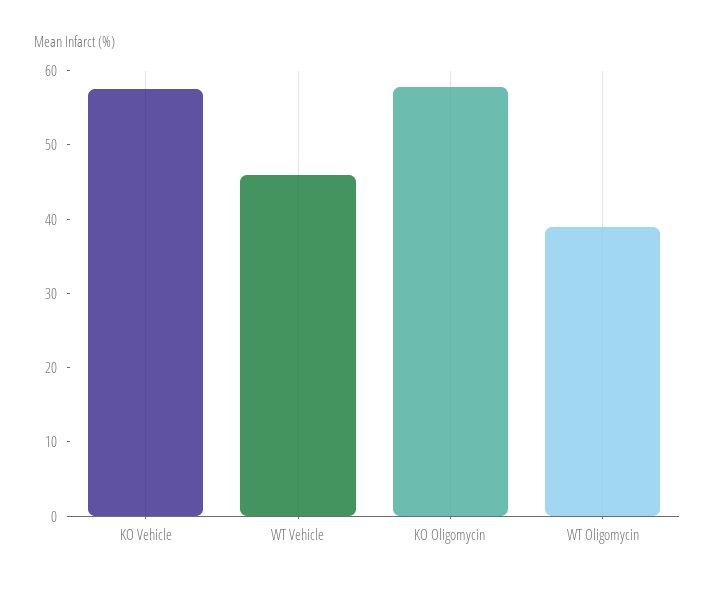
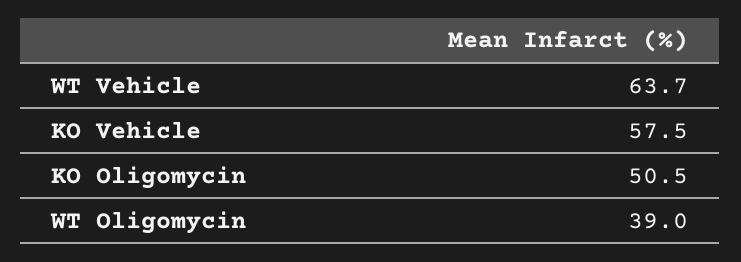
WT Vehicle: 46 -> 63.7
KO Oligomycin: 58 -> 50.5

